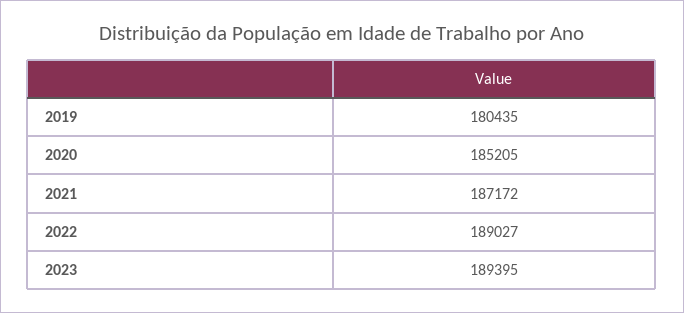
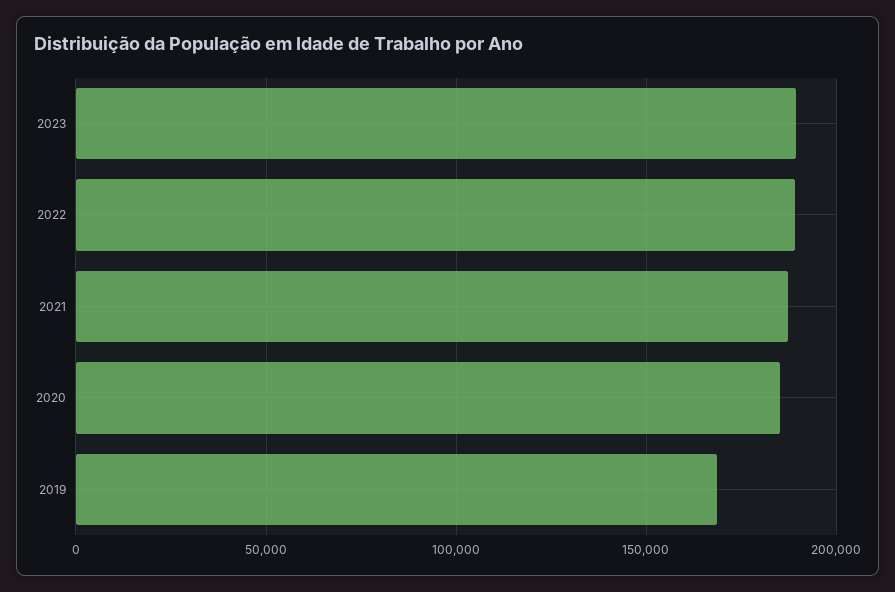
2019: 180435 -> 170000

